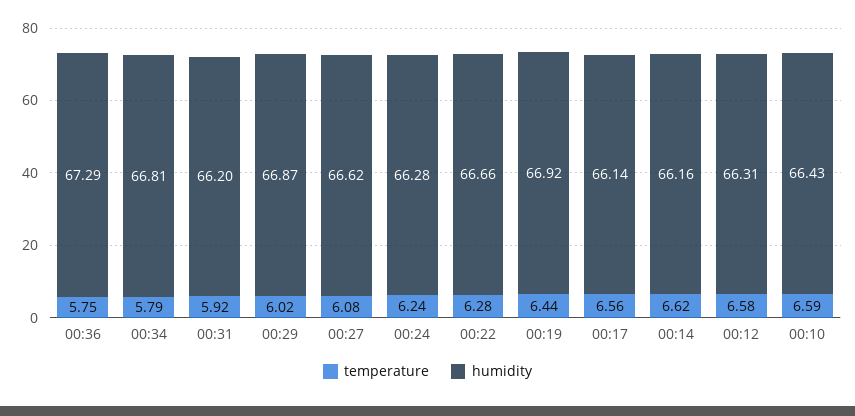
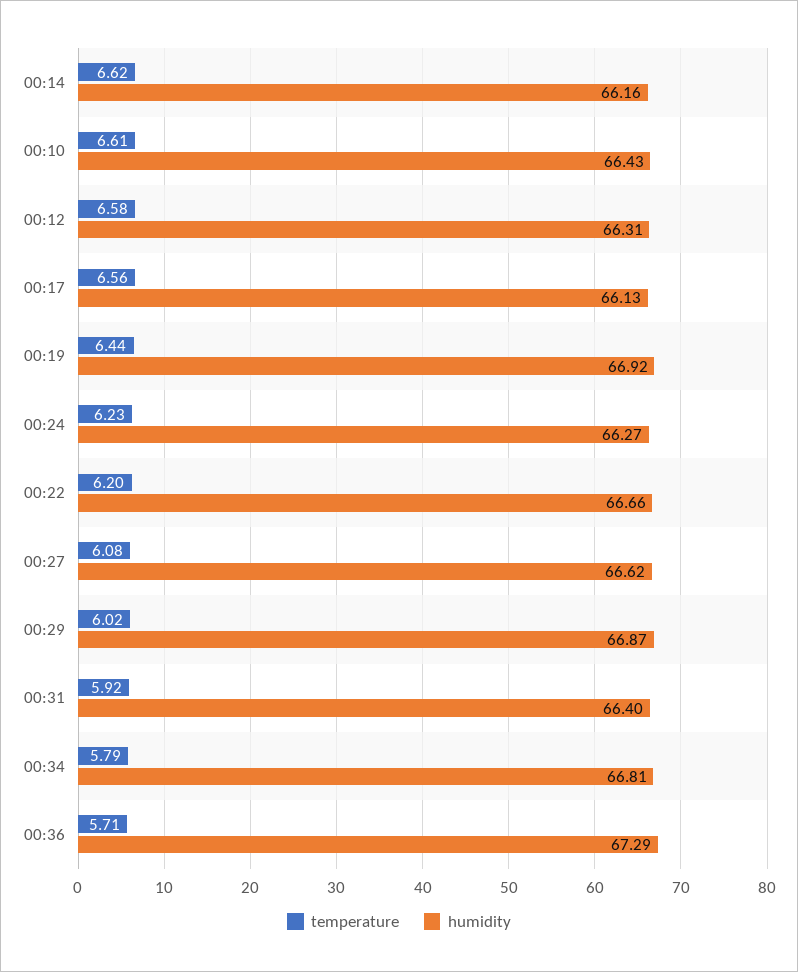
temperature, 00:36: 5.75 -> 5.71
humidity, 00:31: 66.2 -> 66.4
temperature, 00:24: 6.24 -> 6.23
humidity, 00:24: 66.28 -> 66.27
temperature, 00:22: 6.28 -> 6.2
humidity, 00:17: 66.14 -> 66.13
temperature, 00:10: 6.59 -> 6.61

